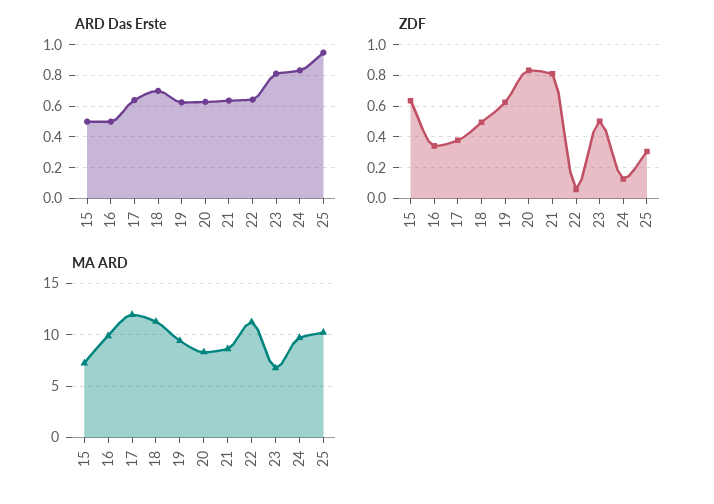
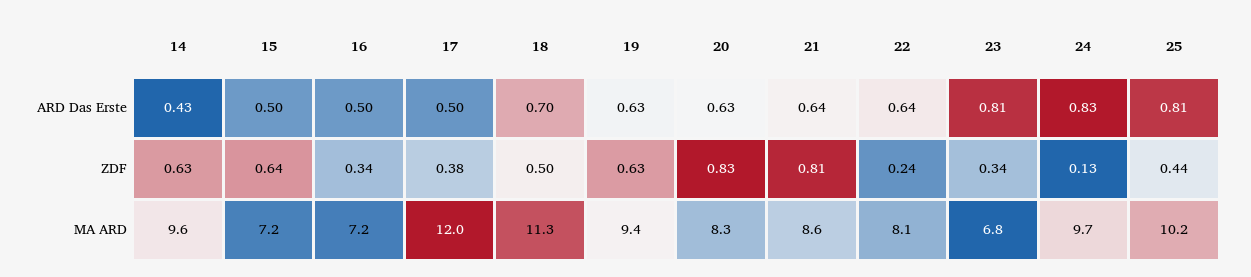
ARD Das Erste, 17: 0.65 -> 0.5
ARD Das Erste, 25: 0.95 -> 0.81
ZDF, 22: 0.05 -> 0.24
ZDF, 23: 0.5 -> 0.34
ZDF, 25: 0.3 -> 0.44
MA ARD, 16: 10 -> 7.2
MA ARD, 22: 11 -> 8.1
ARD Das Erste, 14: none -> 0.43
ZDF, 14: none -> 0.63
MA ARD, 14: none -> 9.6

